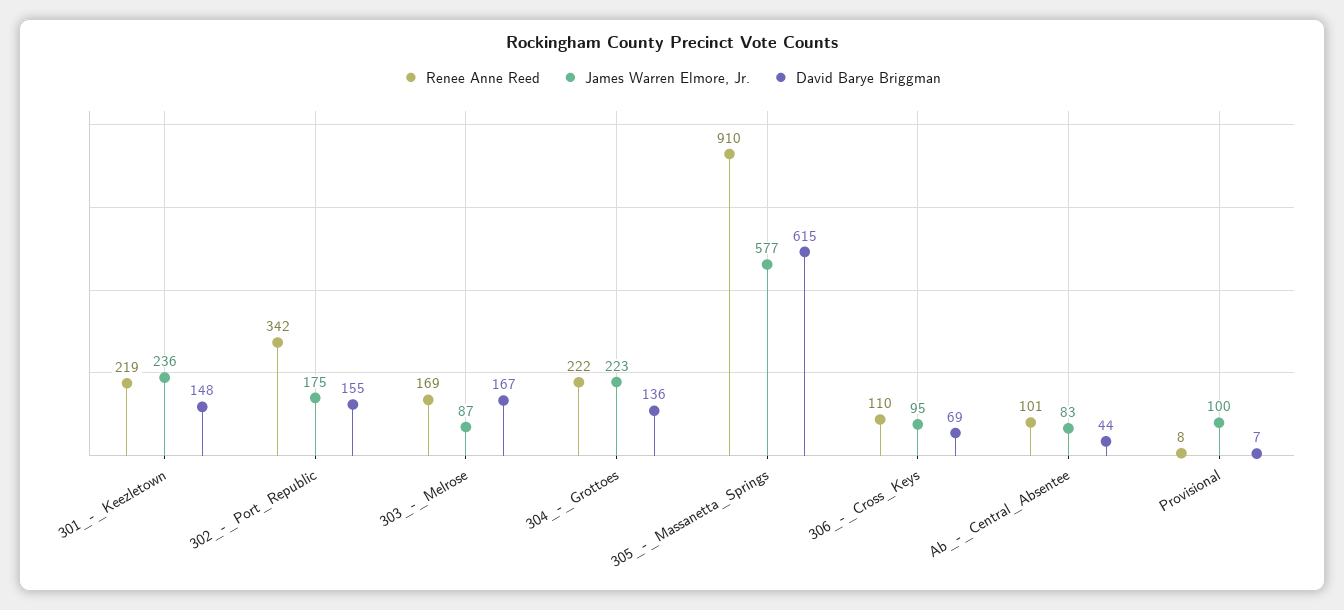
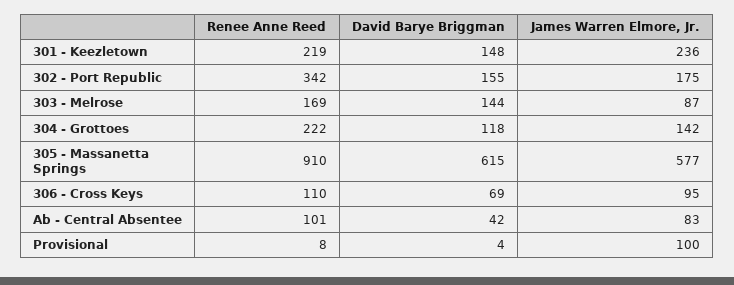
David Barye Briggman, 303_-_Melrose: 167 -> 144
James Warren Elmore, Jr., 304_-_Grottoes: 223 -> 142
David Barye Briggman, 304_-_Grottoes: 136 -> 118
David Barye Briggman, Ab_-_Central_Absentee: 44 -> 42
David Barye Briggman, Provisional: 7 -> 4

